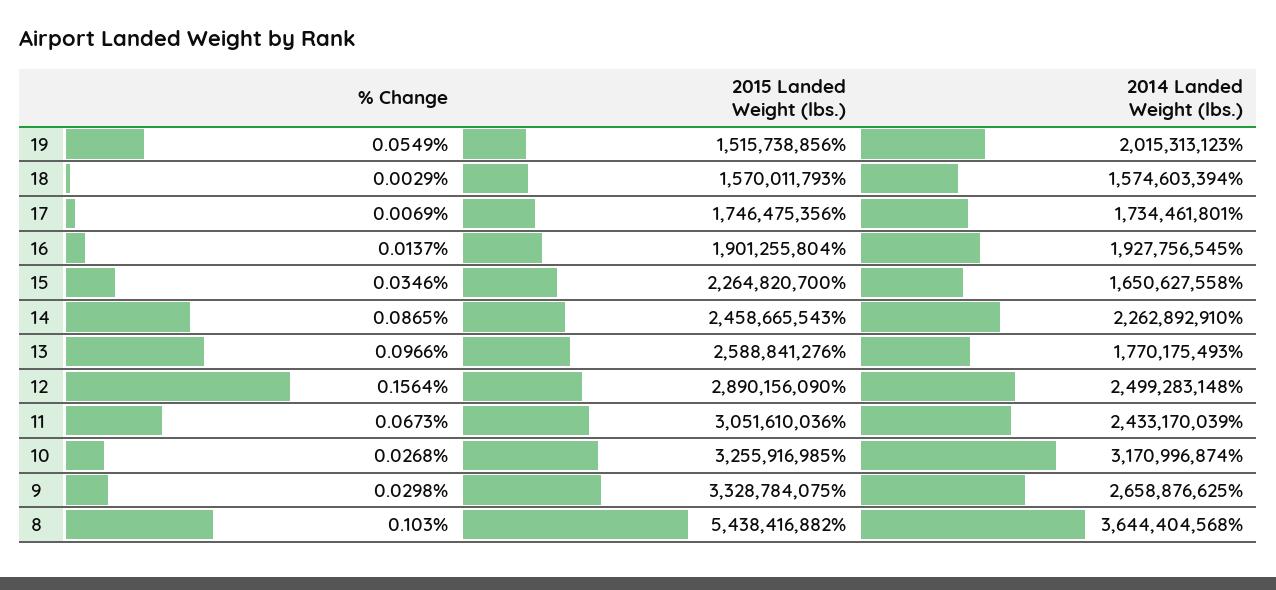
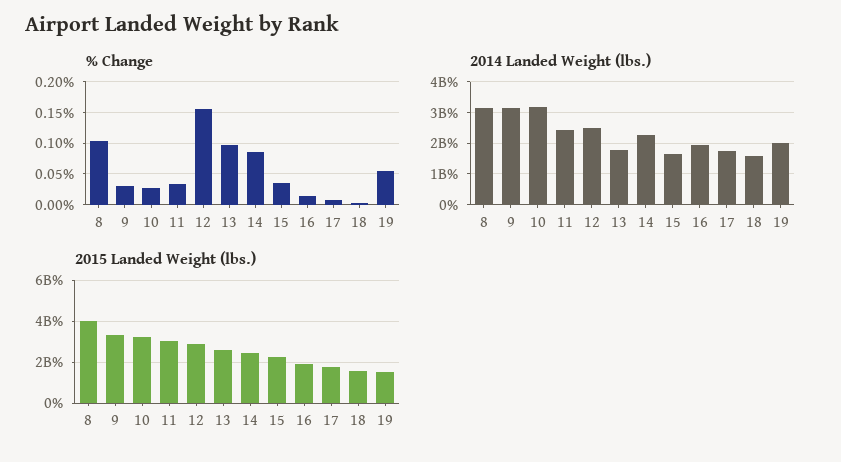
% Change, 11: 0.0673 -> 0.03
2014 Landed Weight (lbs.), 9: 2658876625 -> 3200000000
2015 Landed Weight (lbs.), 8: 5438416882 -> 4000000000
2014 Landed Weight (lbs.), 8: 3644404568 -> 3200000000

